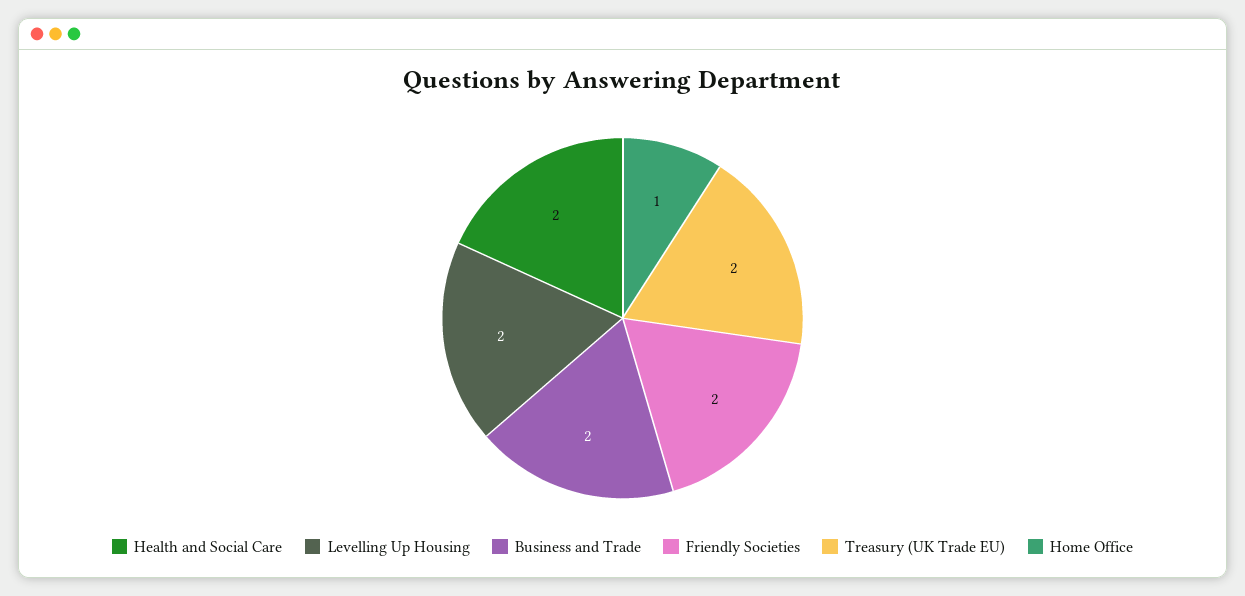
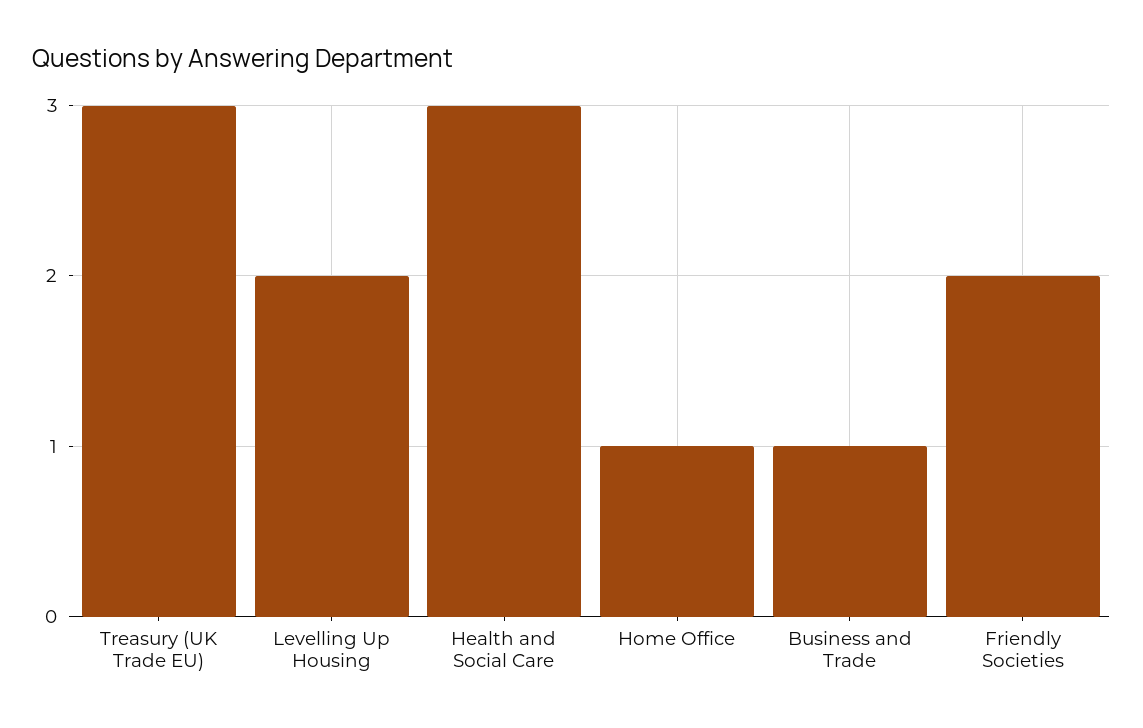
Health and Social Care: 2 -> 3
Business and Trade: 2 -> 1
Treasury (UK Trade EU): 2 -> 3

